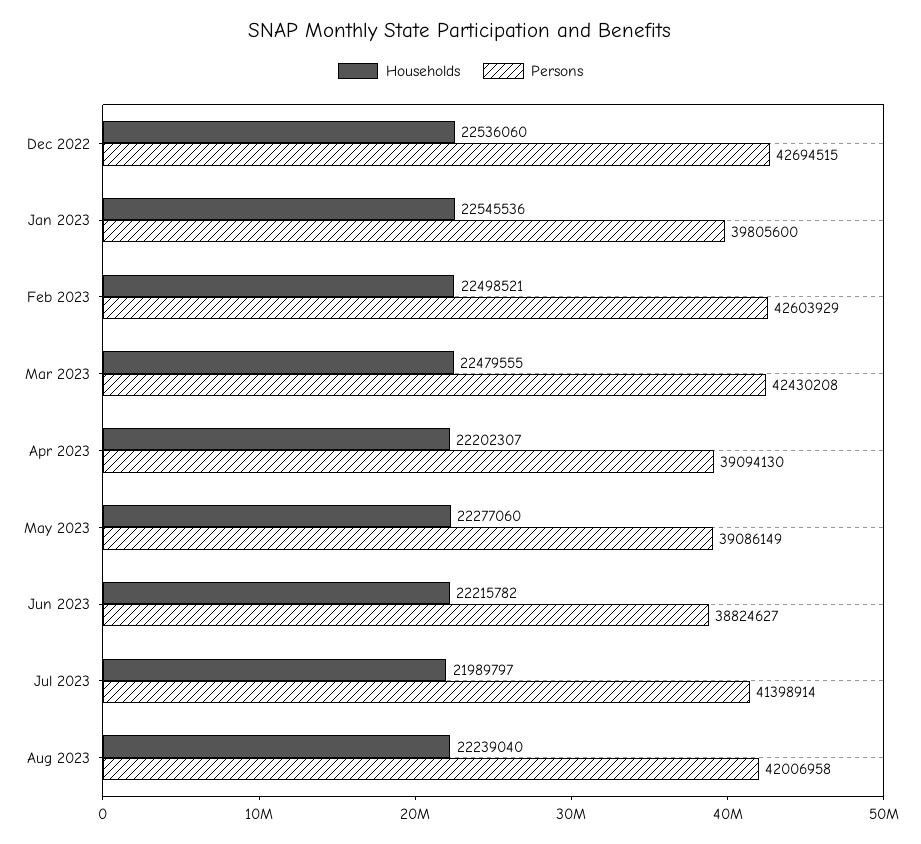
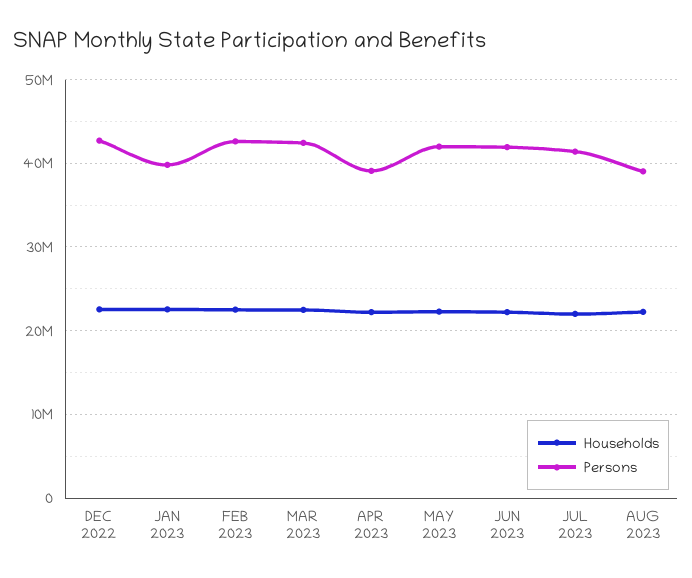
Persons, May 2023: 39086149 -> 42000000
Persons, Jun 2023: 38824627 -> 42000000
Persons, Aug 2023: 42006958 -> 39000000

